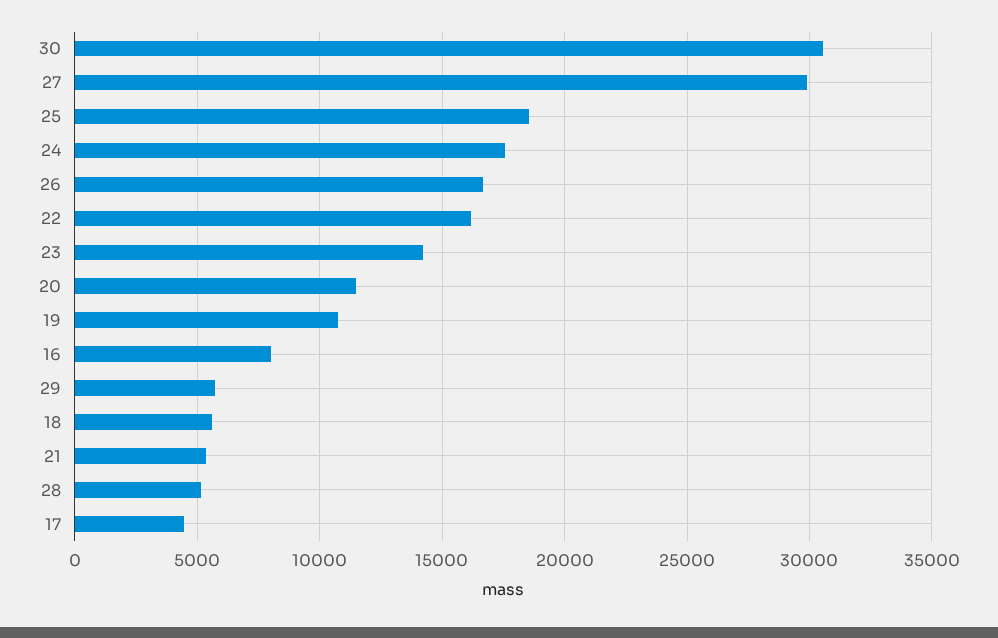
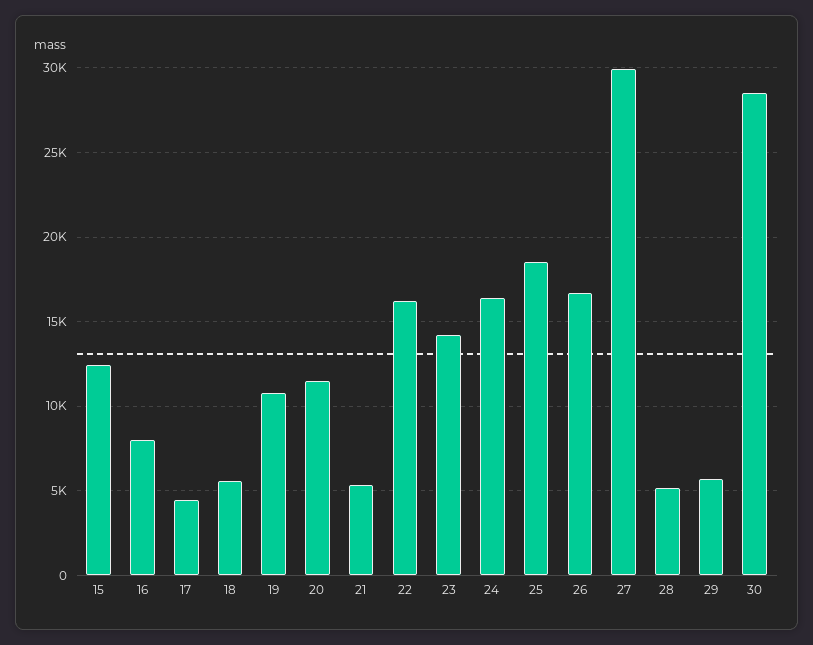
30: 30500 -> 28500
24: 17500 -> 16500
15: none -> 12500

